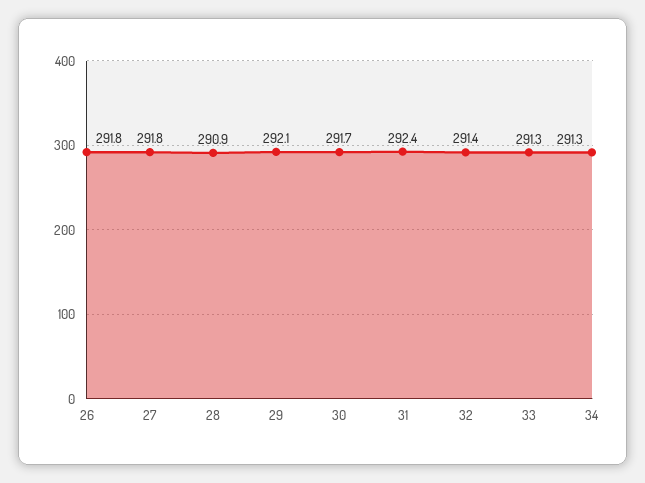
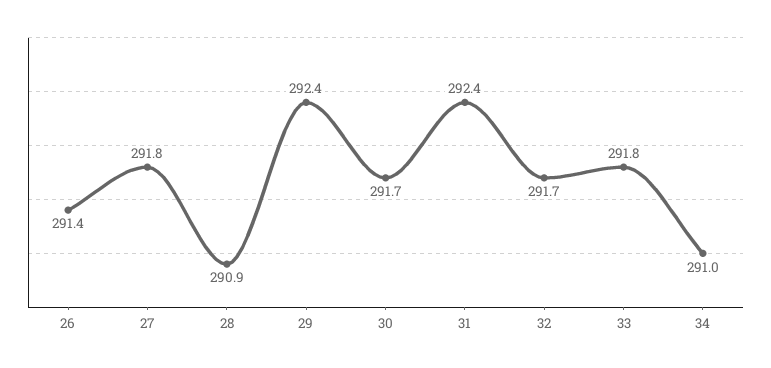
26: 291.8 -> 291.4
29: 292.1 -> 292.4
32: 291.4 -> 291.7
33: 291.3 -> 291.8
34: 291.3 -> 291

